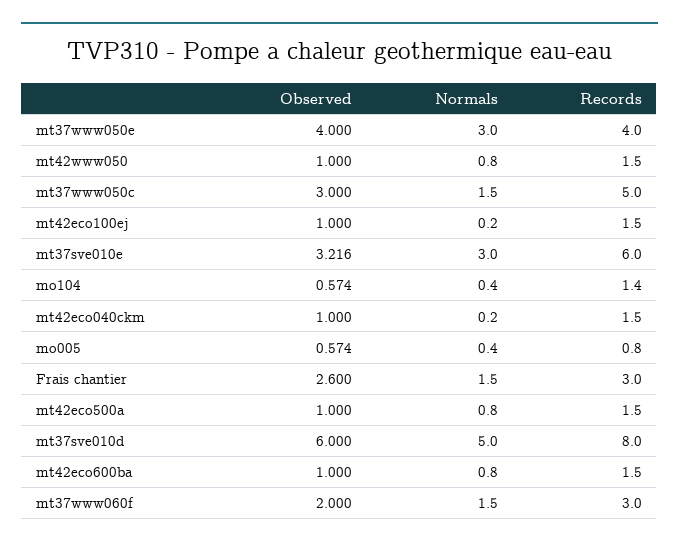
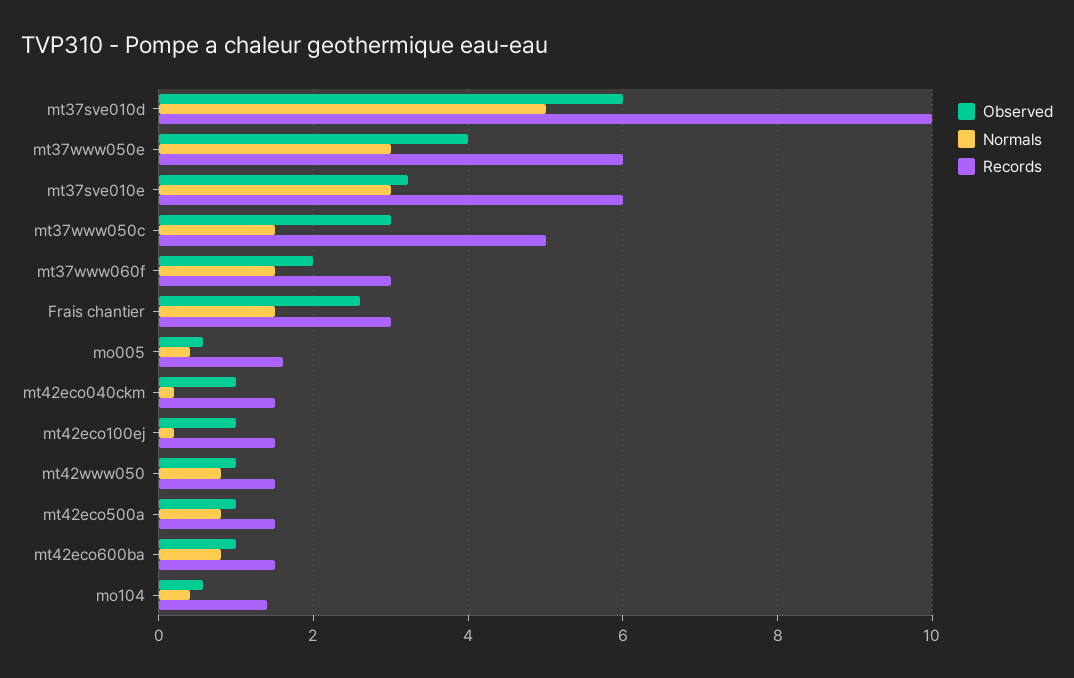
Records, mt37www050e: 4 -> 6
Records, mo005: 0.8 -> 1.6
Records, mt37sve010d: 8 -> 10

